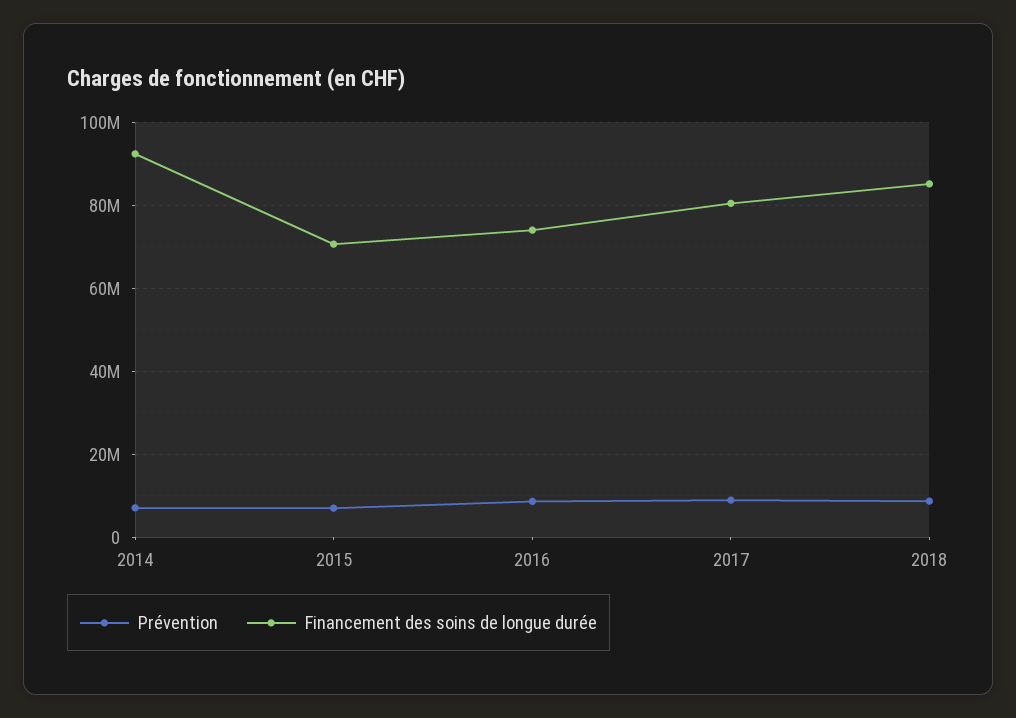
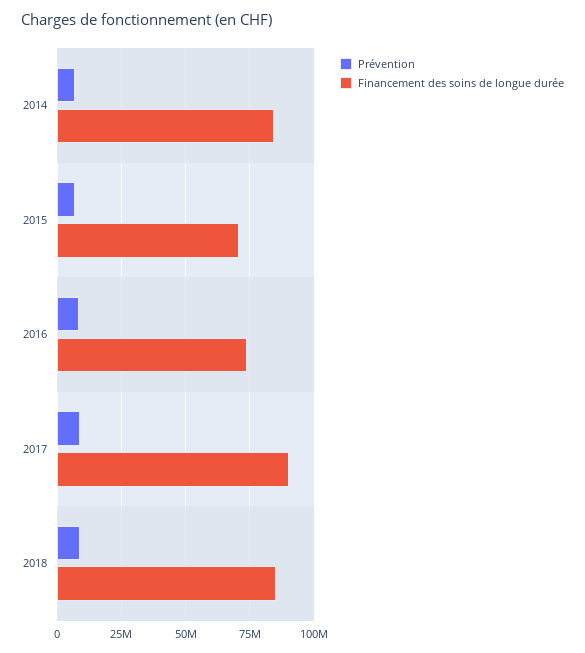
Financement des soins de longue durée, 2014: 92000000 -> 85000000
Financement des soins de longue durée, 2017: 80000000 -> 90000000

